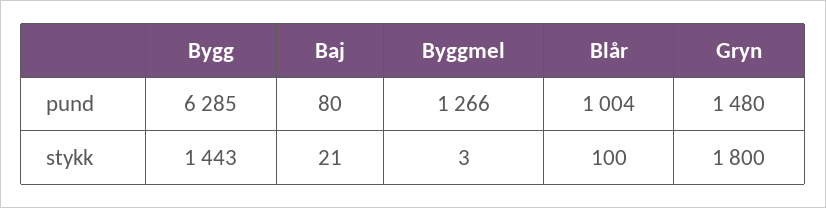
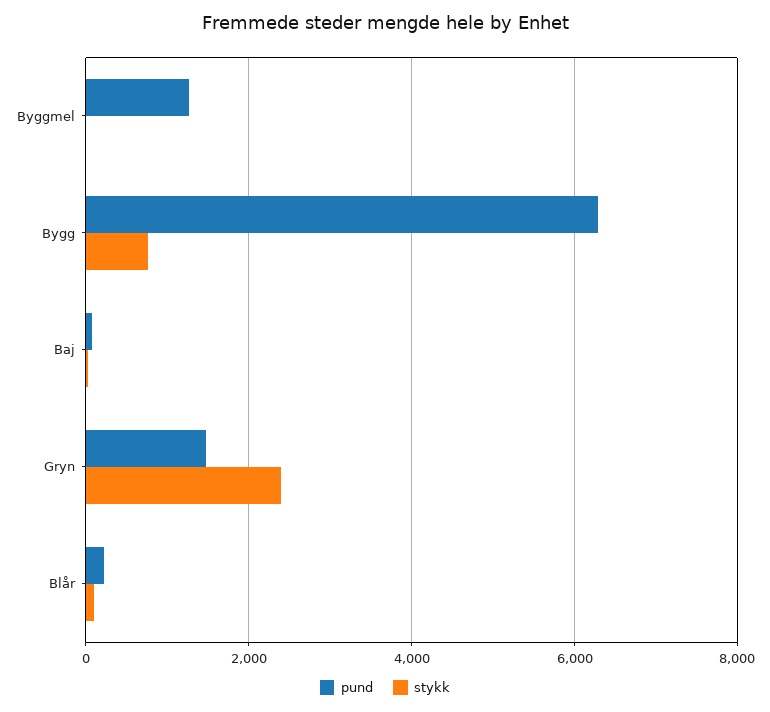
pund, Blår: 1004 -> 200
stykk, Bygg: 1443 -> 800
stykk, Gryn: 1800 -> 2400

